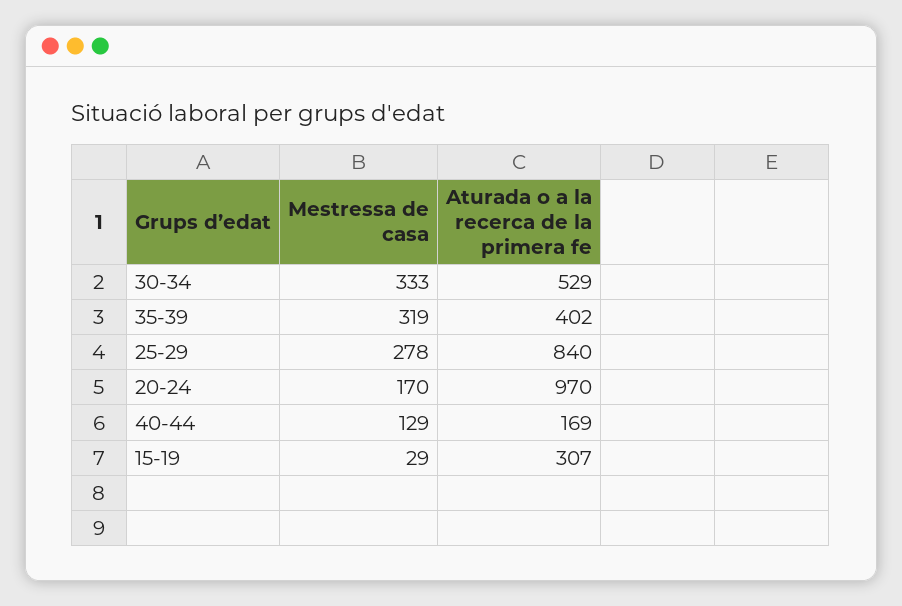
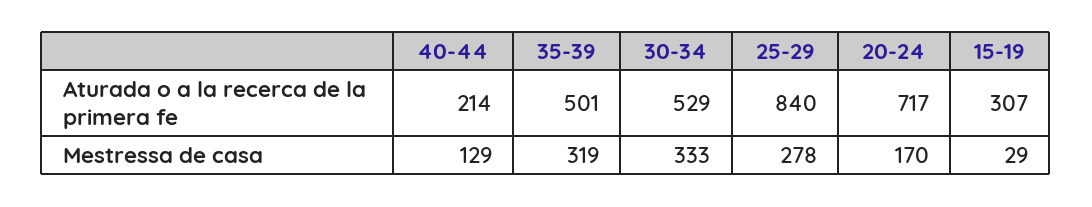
Aturada o a la recerca de la primera fe, 35-39: 402 -> 501
Aturada o a la recerca de la primera fe, 20-24: 970 -> 717
Aturada o a la recerca de la primera fe, 40-44: 169 -> 214

